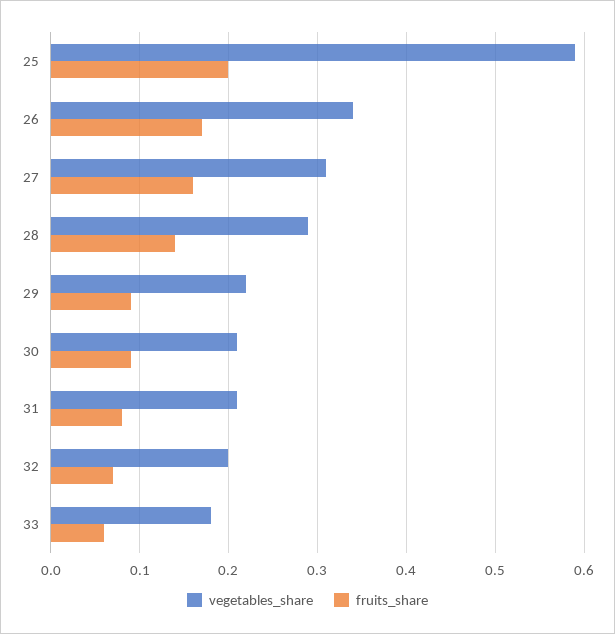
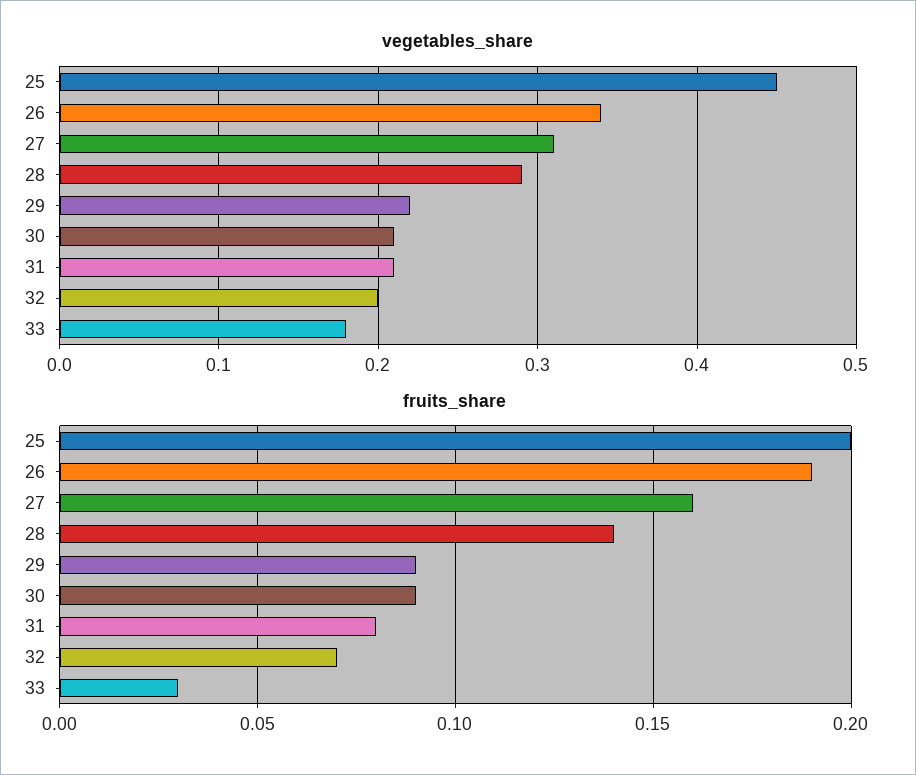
vegetables_share, 25: 0.59 -> 0.45
fruits_share, 26: 0.17 -> 0.19
fruits_share, 33: 0.06 -> 0.03

